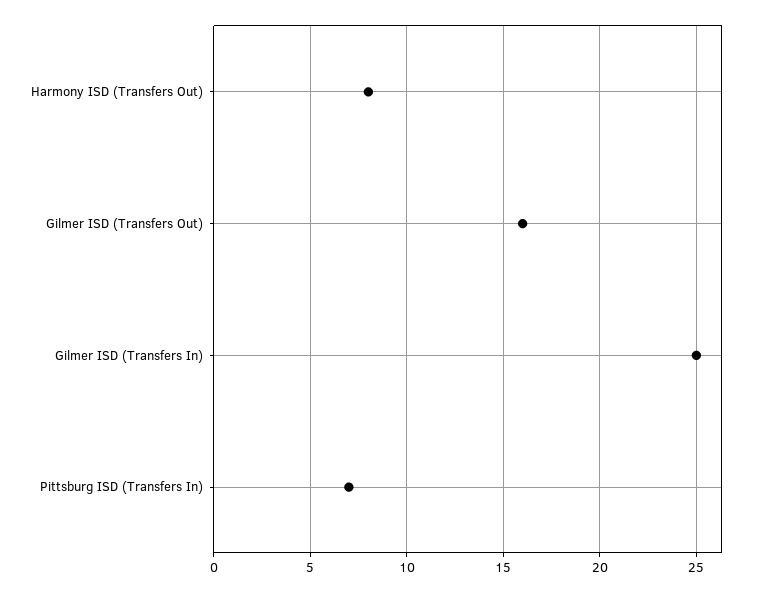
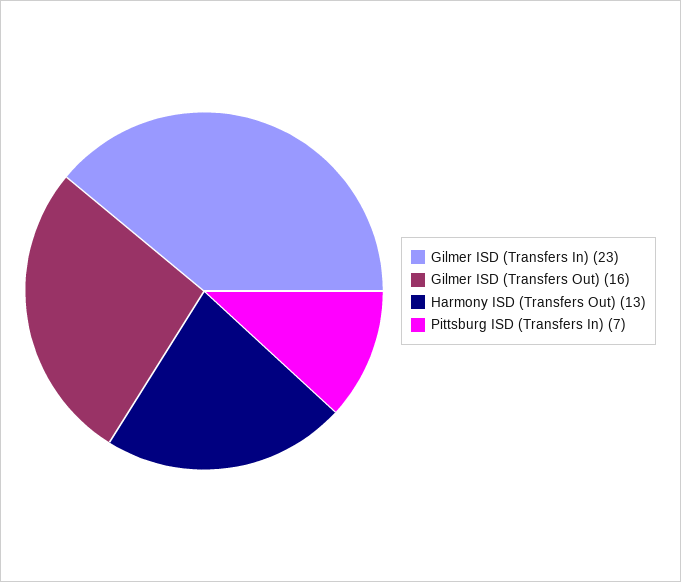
Harmony ISD (Transfers Out): 8 -> 13
Gilmer ISD (Transfers In): 25 -> 23

